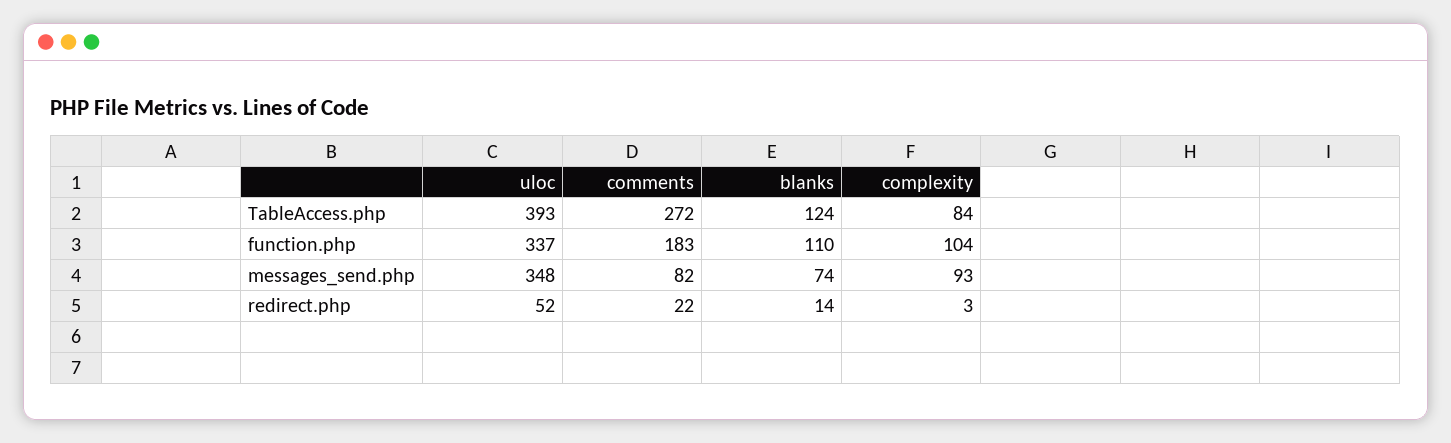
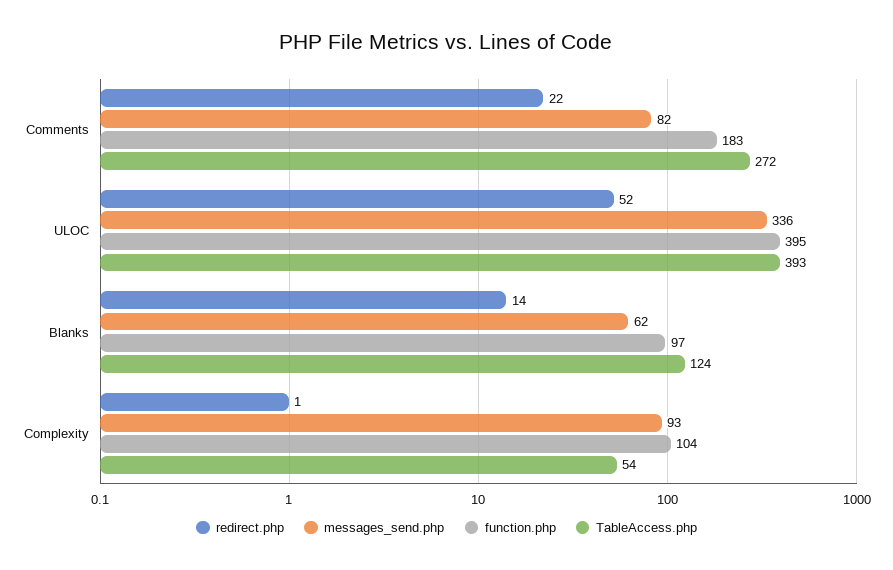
TableAccess.php, complexity: 84 -> 54
function.php, uloc: 337 -> 395
function.php, blanks: 110 -> 97
messages_send.php, uloc: 348 -> 336
messages_send.php, blanks: 74 -> 62
redirect.php, complexity: 3 -> 1

